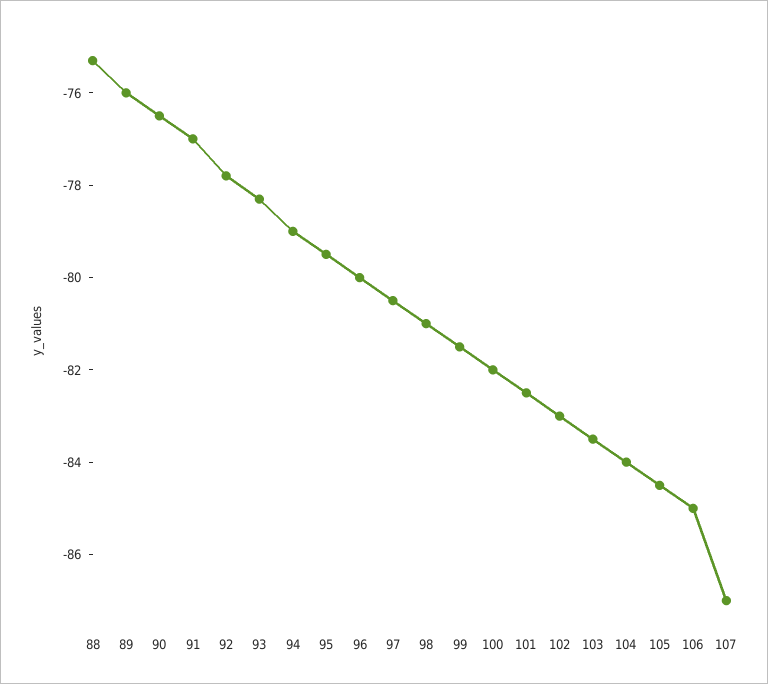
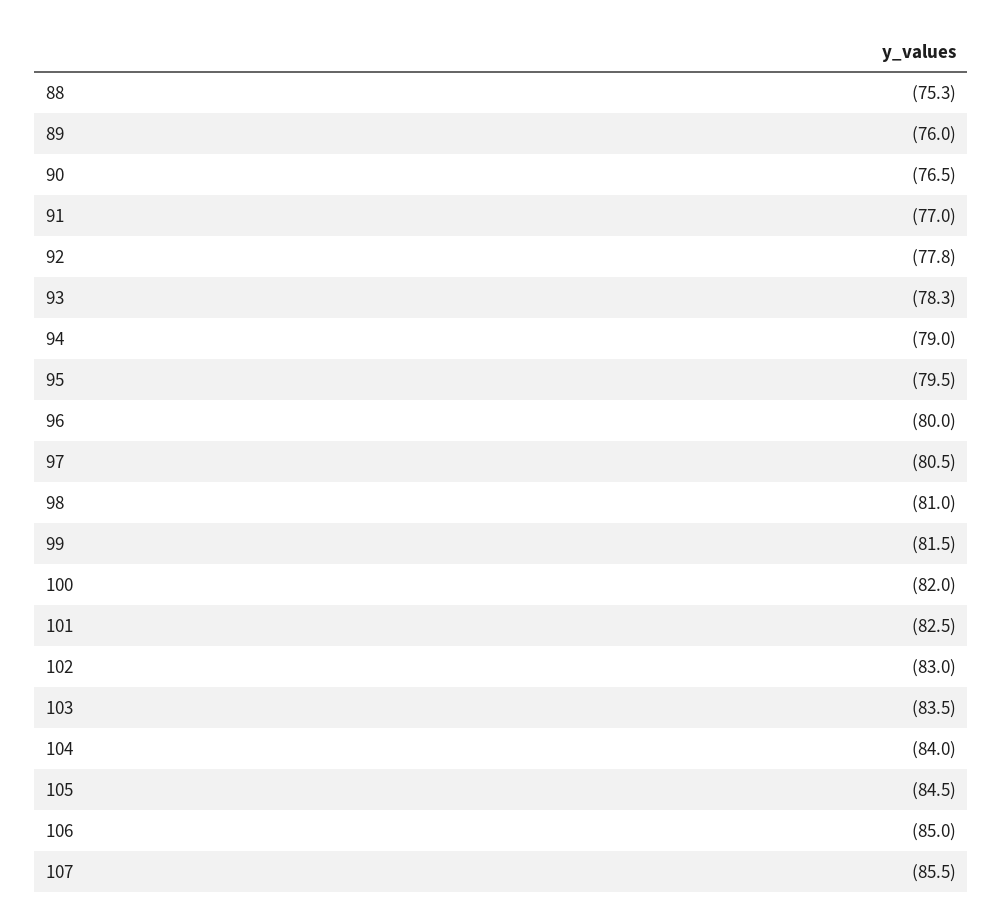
107: -87 -> -85.5

